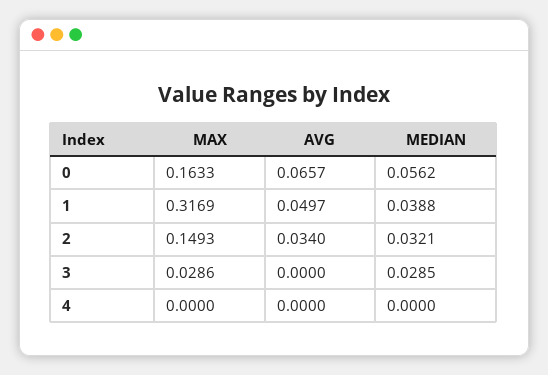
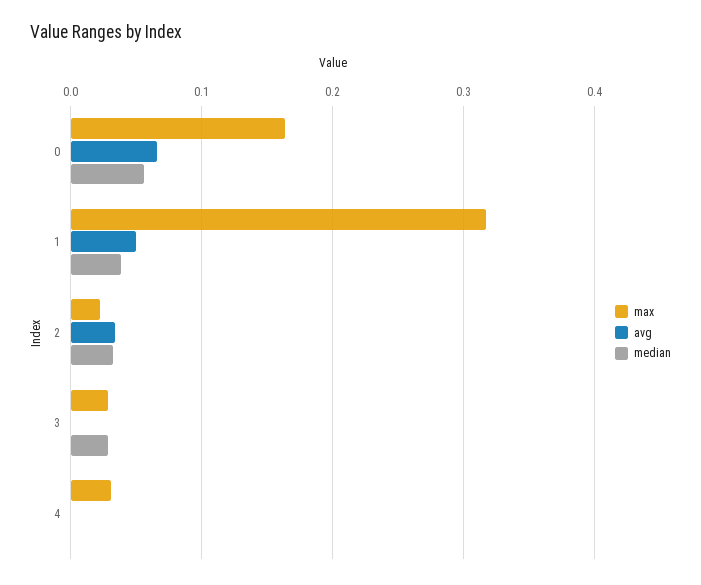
MAX, 2: 0.1493 -> 0.02
MAX, 4: 0 -> 0.03

